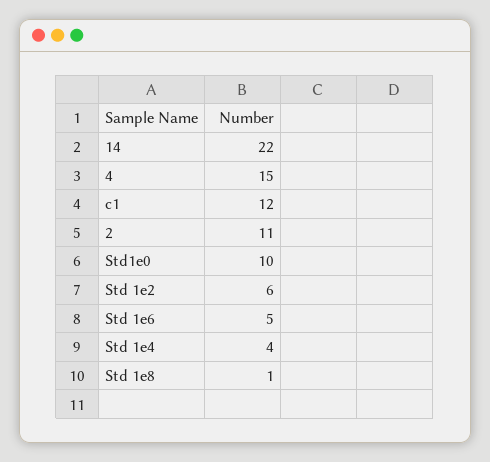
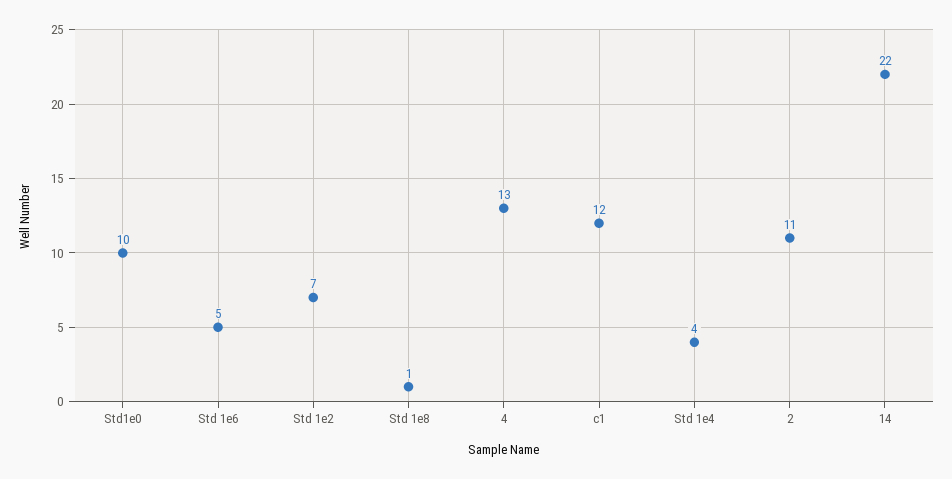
4: 15 -> 13
Std 1e2: 6 -> 7

